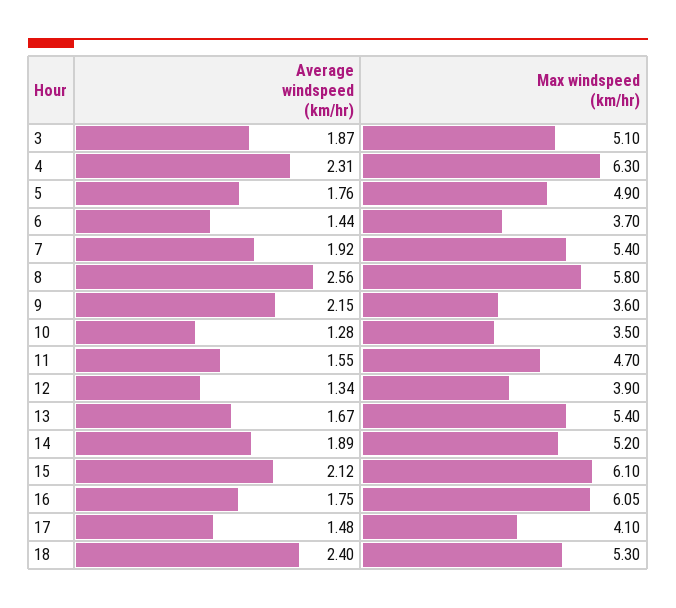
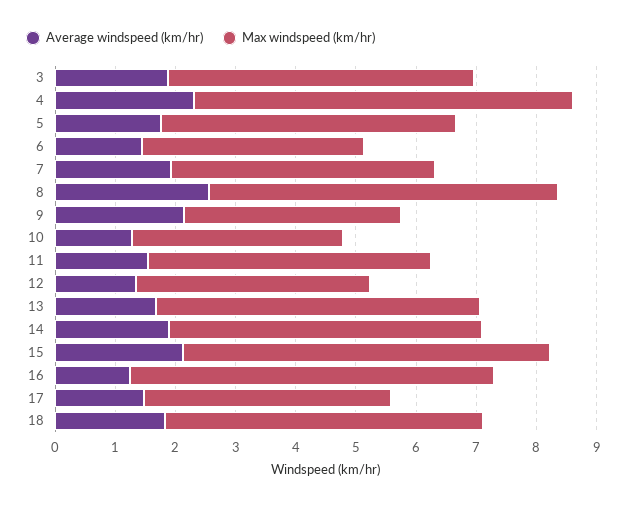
Max windspeed (km/hr), 7: 5.4 -> 4.4
Average windspeed (km/hr), 16: 1.75 -> 1.2
Average windspeed (km/hr), 18: 2.4 -> 1.8

